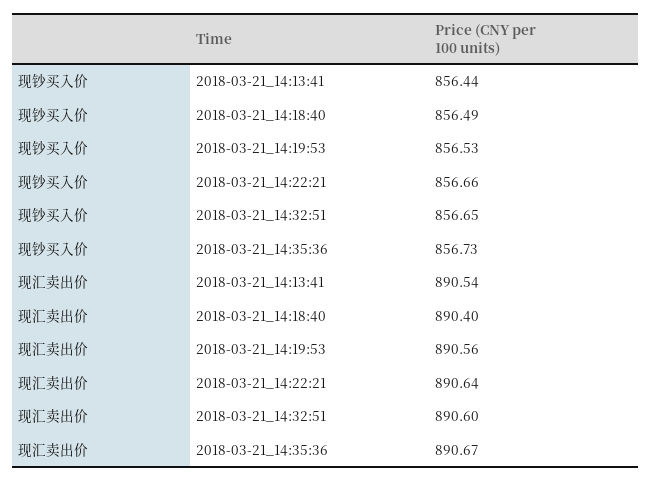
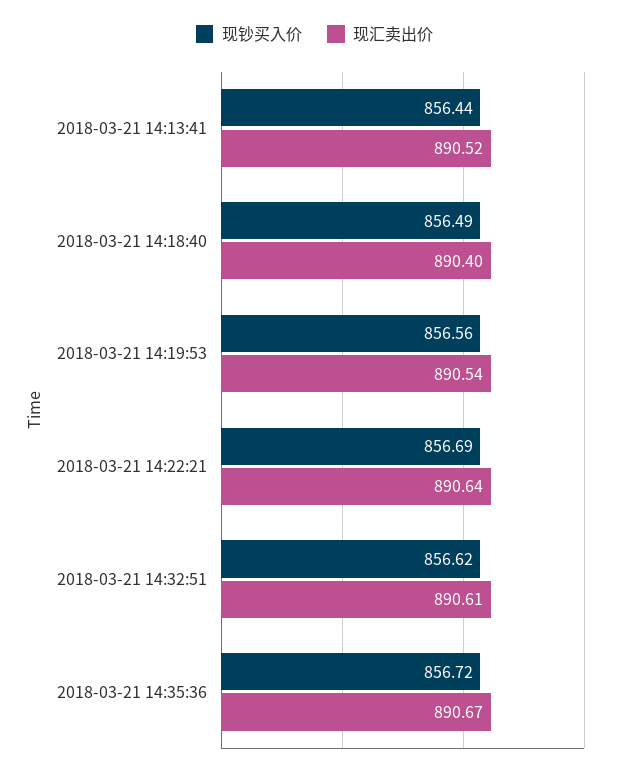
现钞买入价, 2018-03-21_14:19:53: 856.53 -> 856.56
现钞买入价, 2018-03-21_14:22:21: 856.66 -> 856.69
现钞买入价, 2018-03-21_14:32:51: 856.65 -> 856.62
现钞买入价, 2018-03-21_14:35:36: 856.73 -> 856.72
现汇卖出价, 2018-03-21_14:13:41: 890.54 -> 890.52
现汇卖出价, 2018-03-21_14:19:53: 890.56 -> 890.54
现汇卖出价, 2018-03-21_14:32:51: 890.6 -> 890.61

